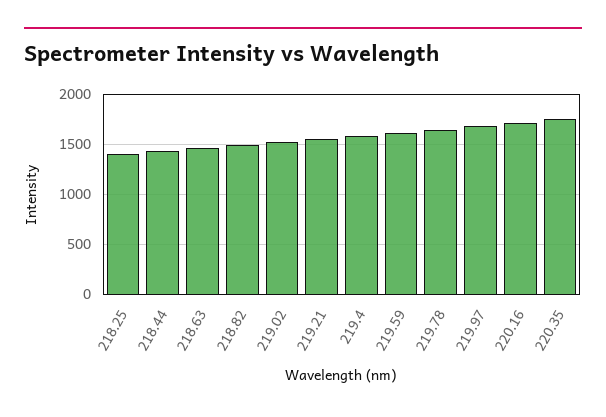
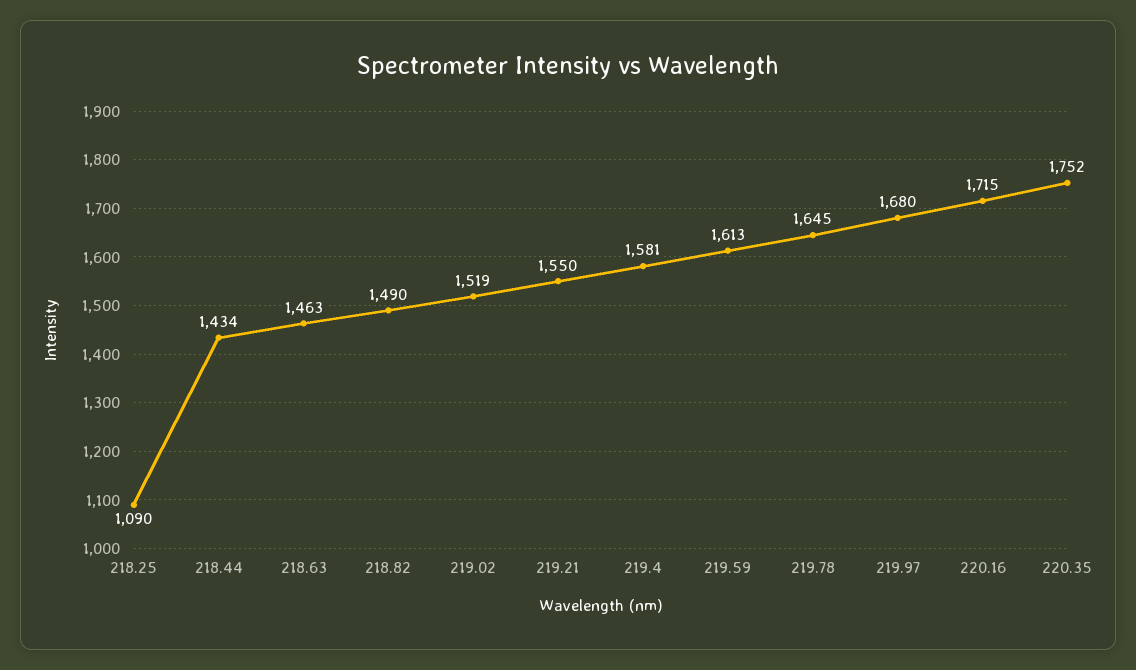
218.25: 1400 -> 1090

